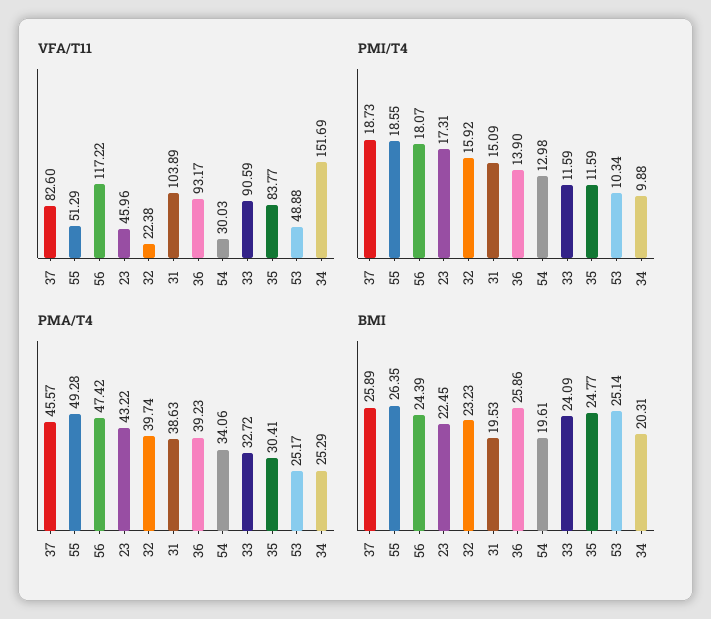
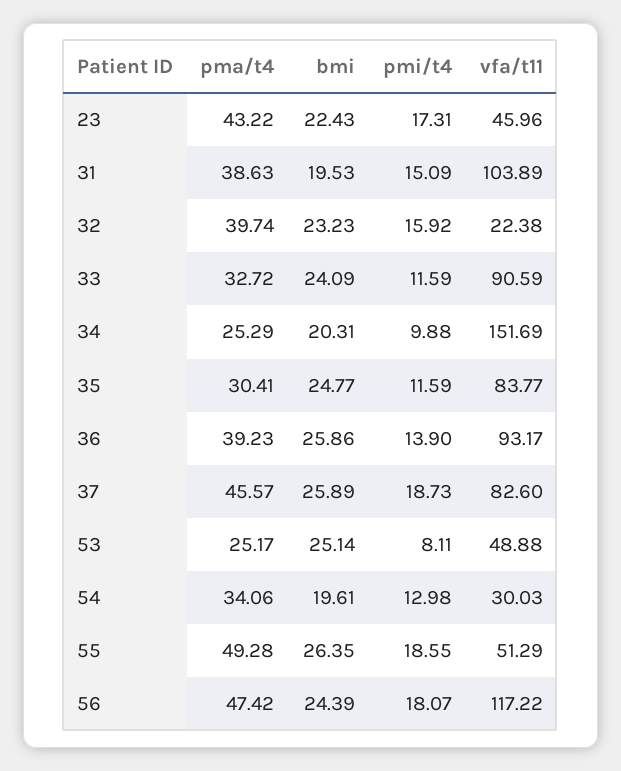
PMI/T4, 53: 10.34 -> 8.11
BMI, 23: 22.45 -> 22.43

